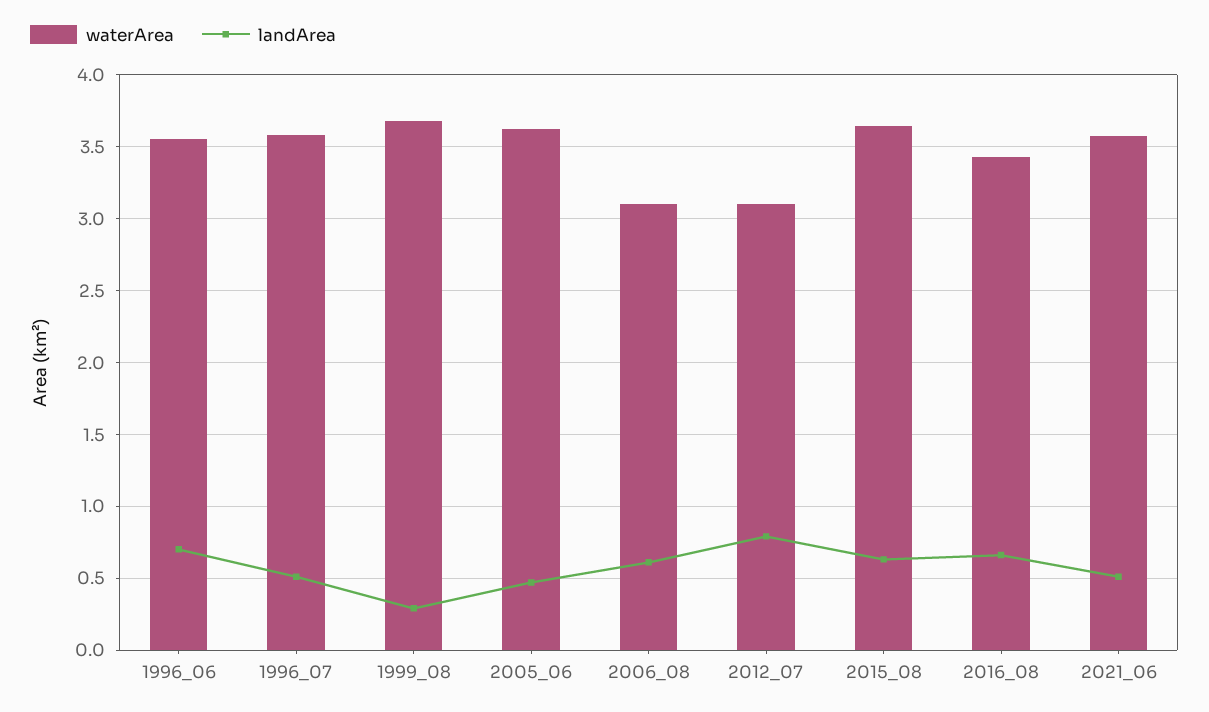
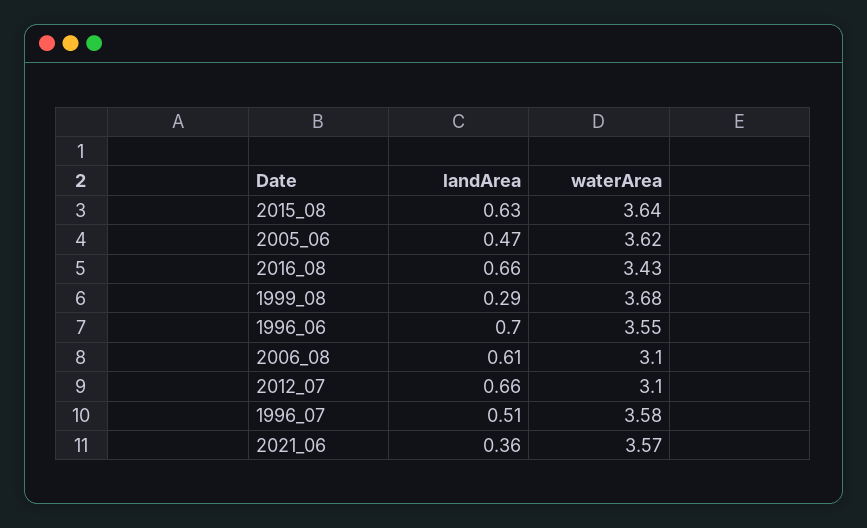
landArea, 2012_07: 0.8 -> 0.66
landArea, 2021_06: 0.5 -> 0.36

